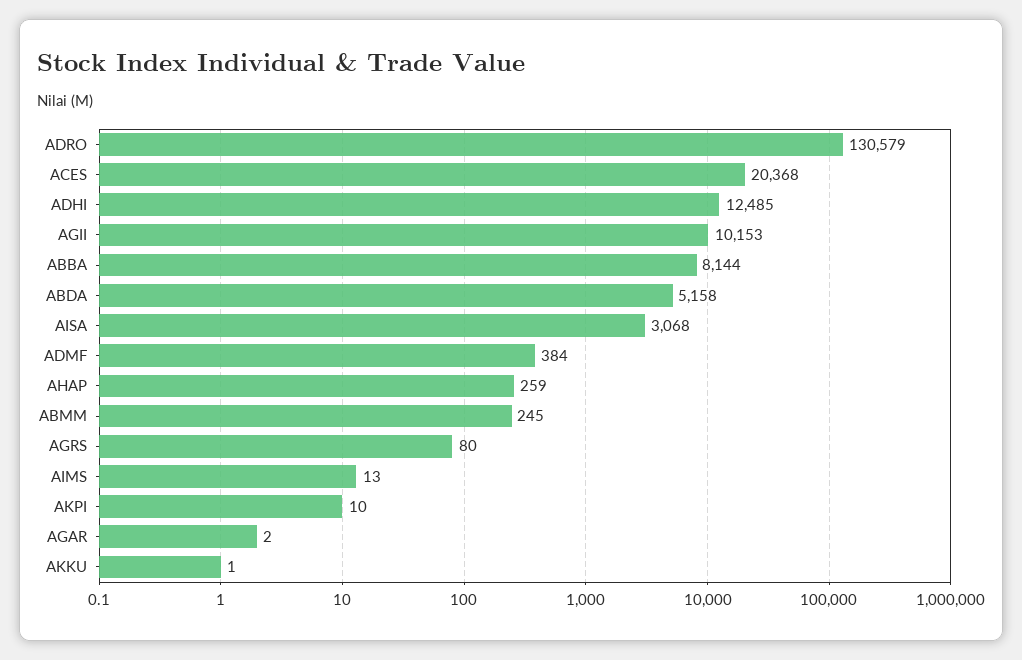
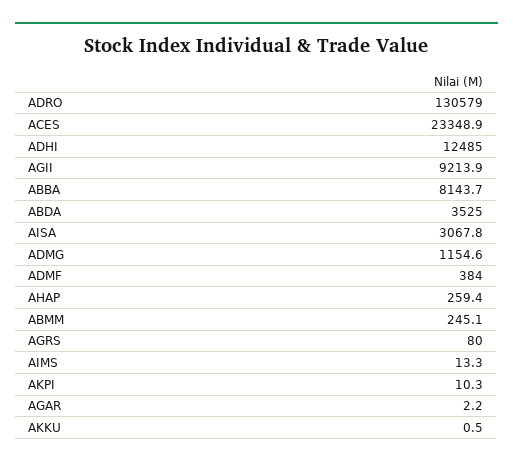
ACES: 20368 -> 23348.9
AGII: 10153 -> 9213.9
ABDA: 5158 -> 3525
ADMG: none -> 1154.6

